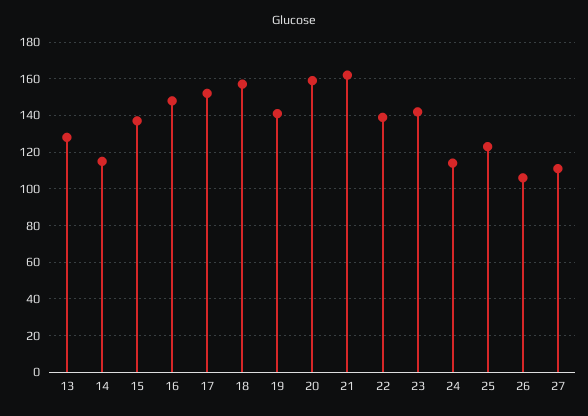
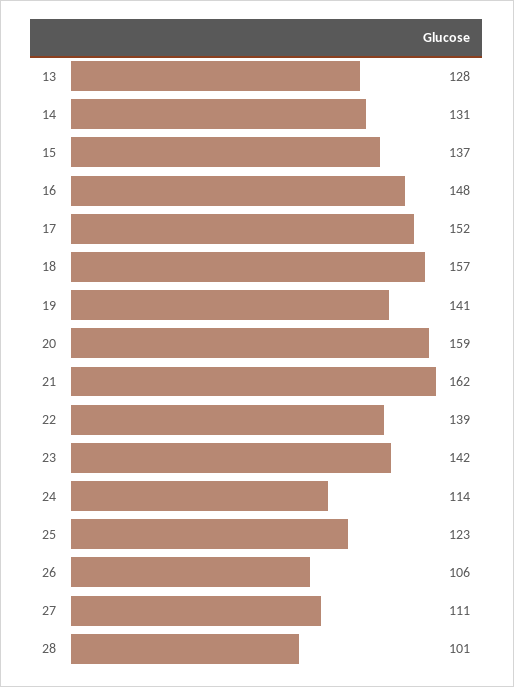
14: 115 -> 131
28: none -> 101

